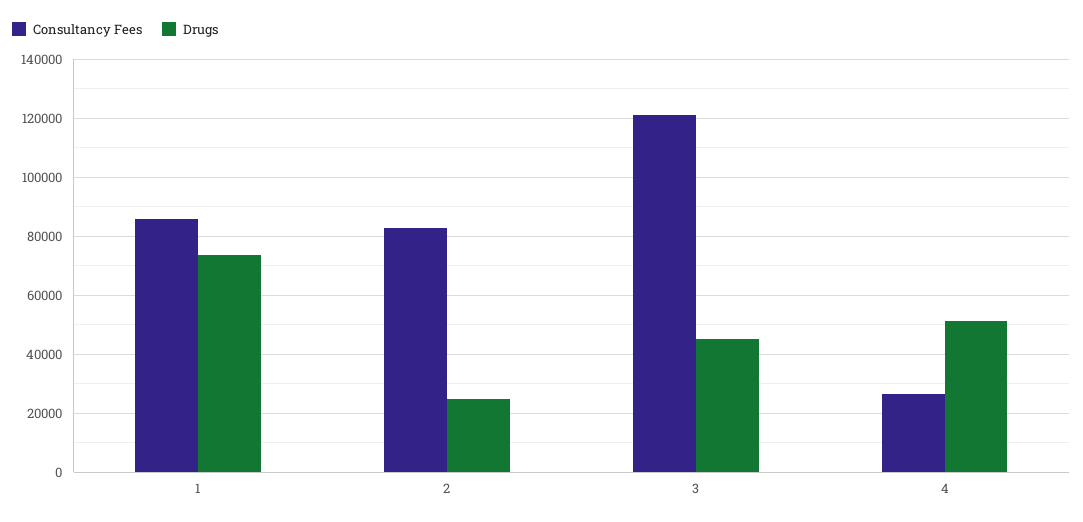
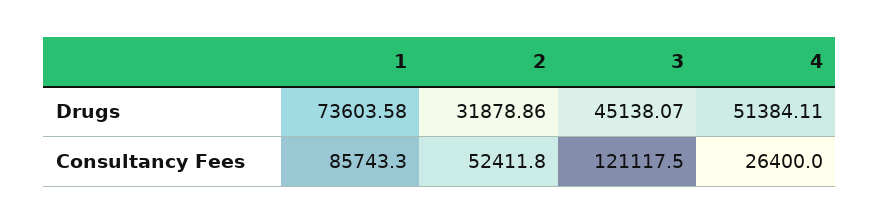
Consultancy Fees, 2: 82500 -> 52411.8
Drugs, 2: 25000 -> 31878.86

